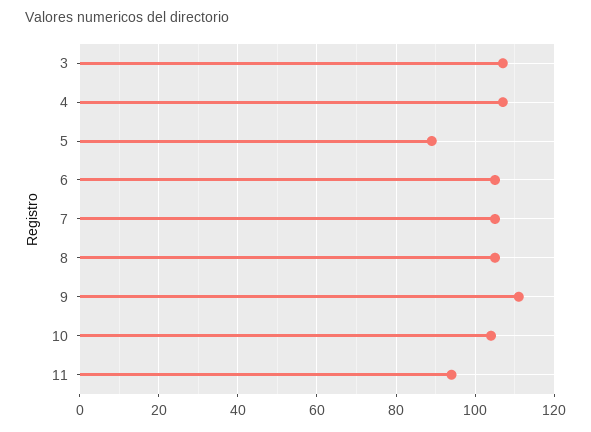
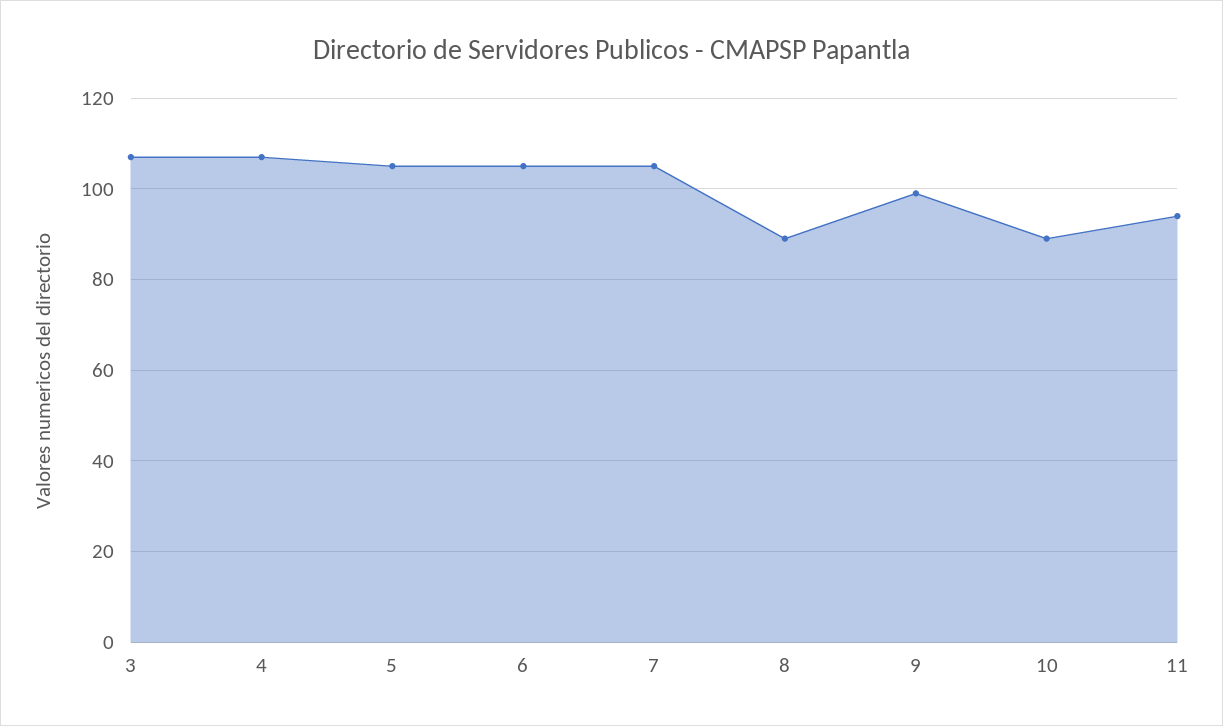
5: 90 -> 105
8: 105 -> 90
9: 110 -> 100
10: 105 -> 90

